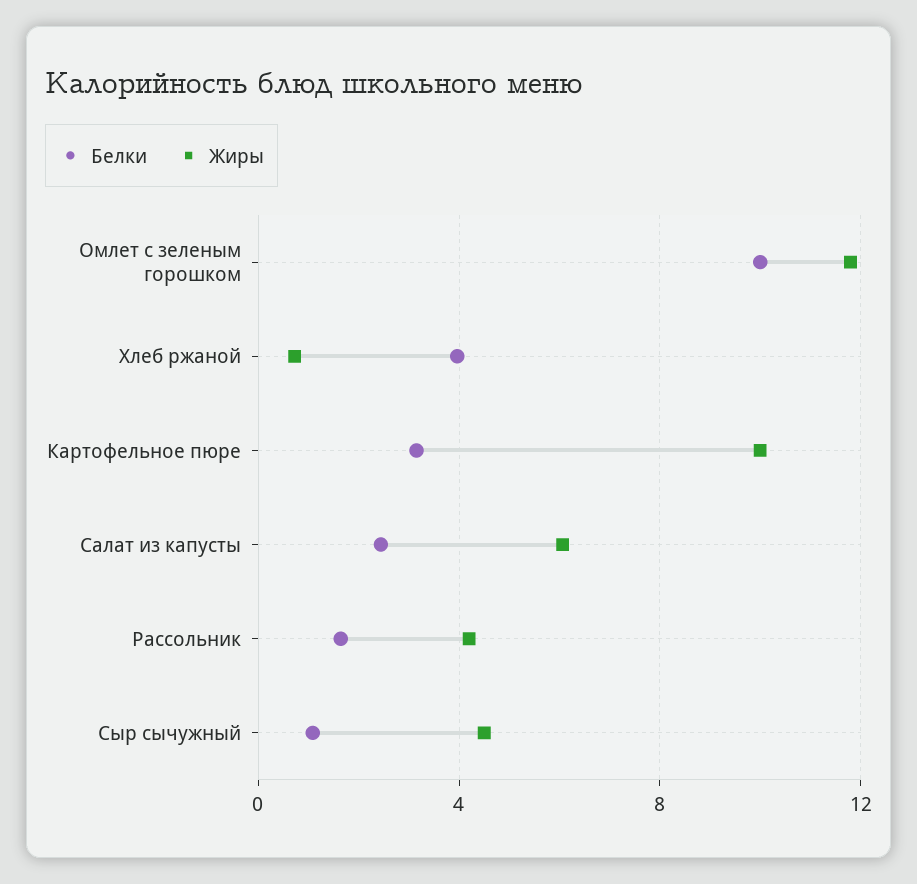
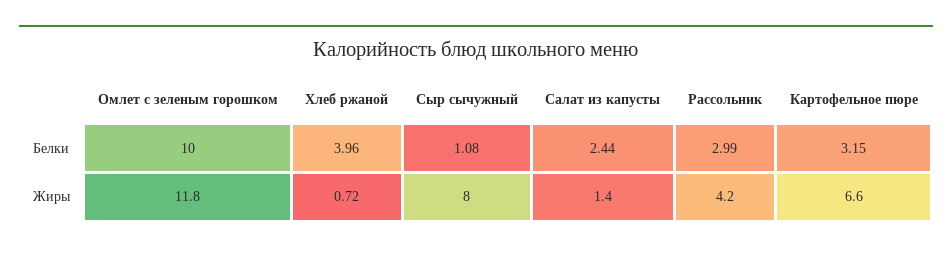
Жиры, Картофельное пюре: 10 -> 6.6
Жиры, Салат из капусты: 6 -> 1.4
Белки, Рассольник: 1.5 -> 2.99
Жиры, Сыр сычужный: 4.5 -> 8

